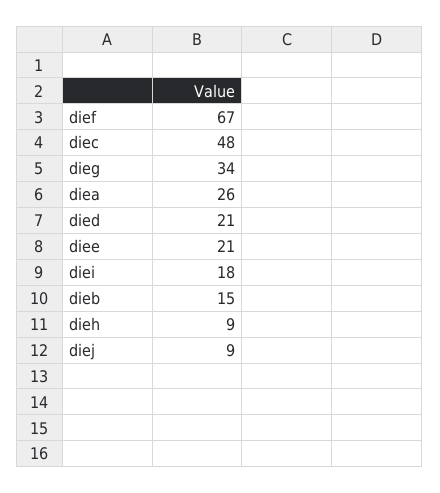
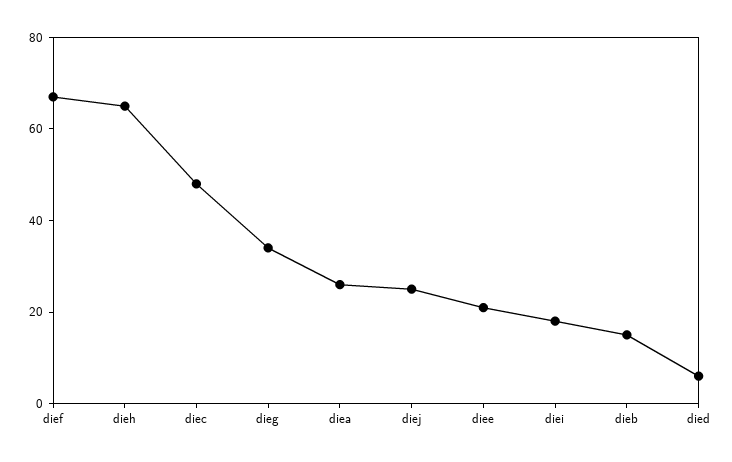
died: 21 -> 5
dieh: 9 -> 65
diej: 9 -> 25

